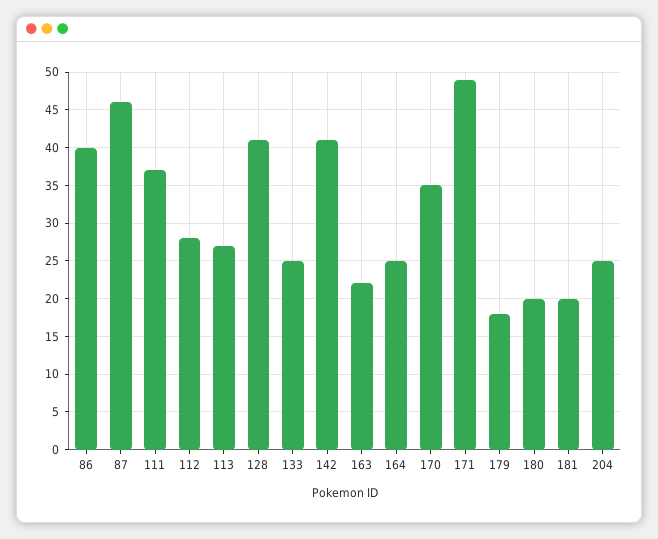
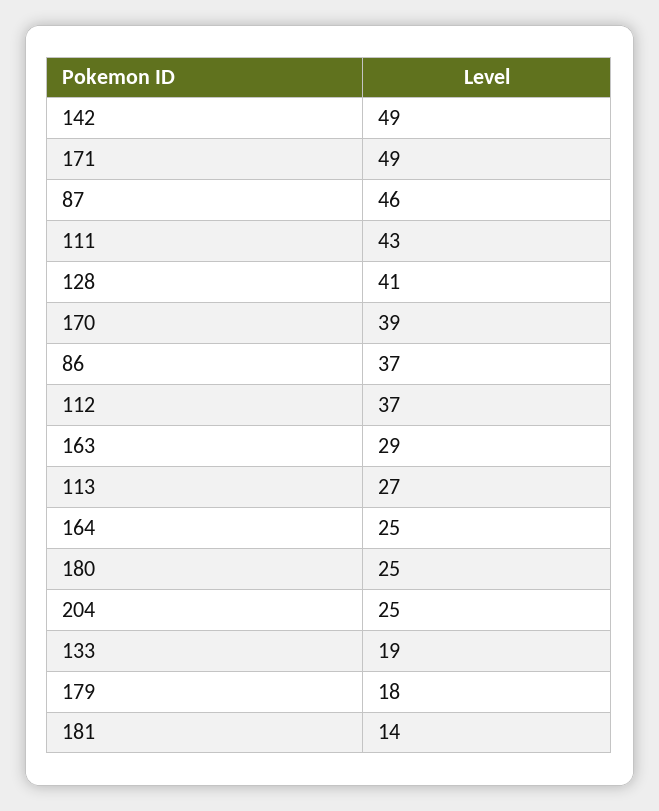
86: 40 -> 37
111: 37 -> 43
112: 28 -> 37
133: 25 -> 19
142: 41 -> 49
163: 22 -> 29
170: 35 -> 39
180: 20 -> 25
181: 20 -> 14

